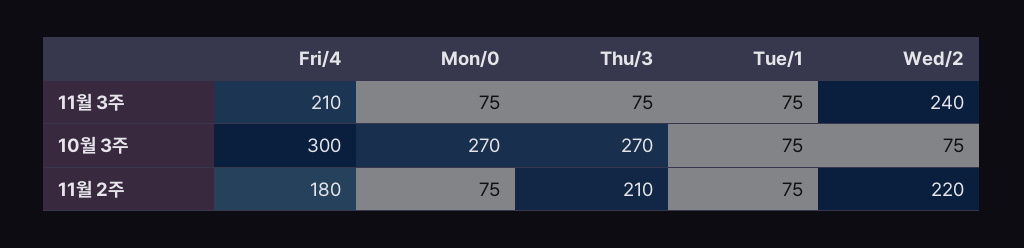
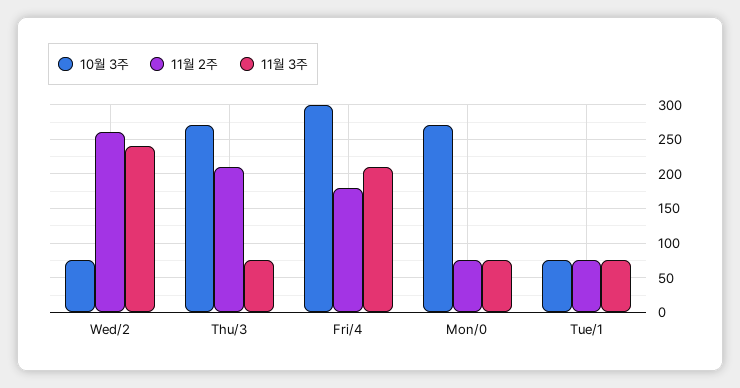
11월 2주, Wed/2: 220 -> 260

